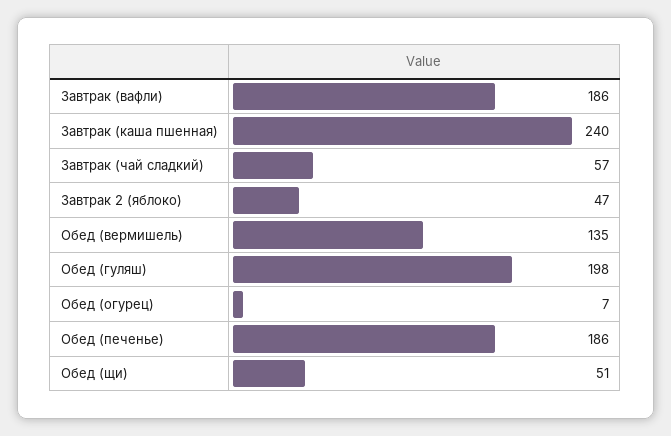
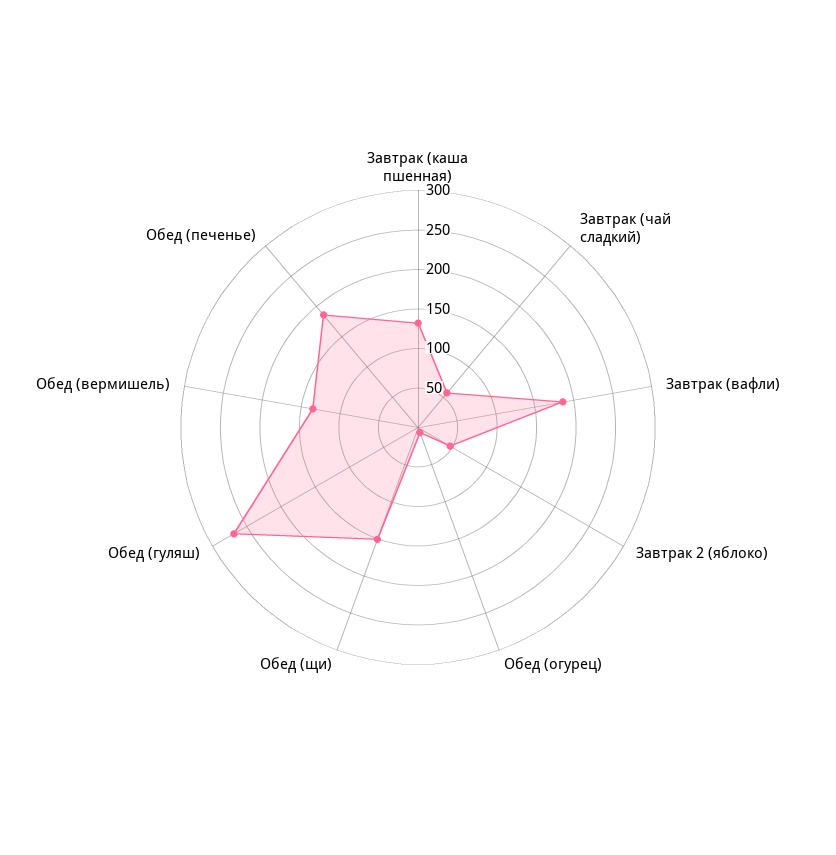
Завтрак (каша пшенная): 240 -> 125
Обед (гуляш): 198 -> 275
Обед (щи): 51 -> 150

